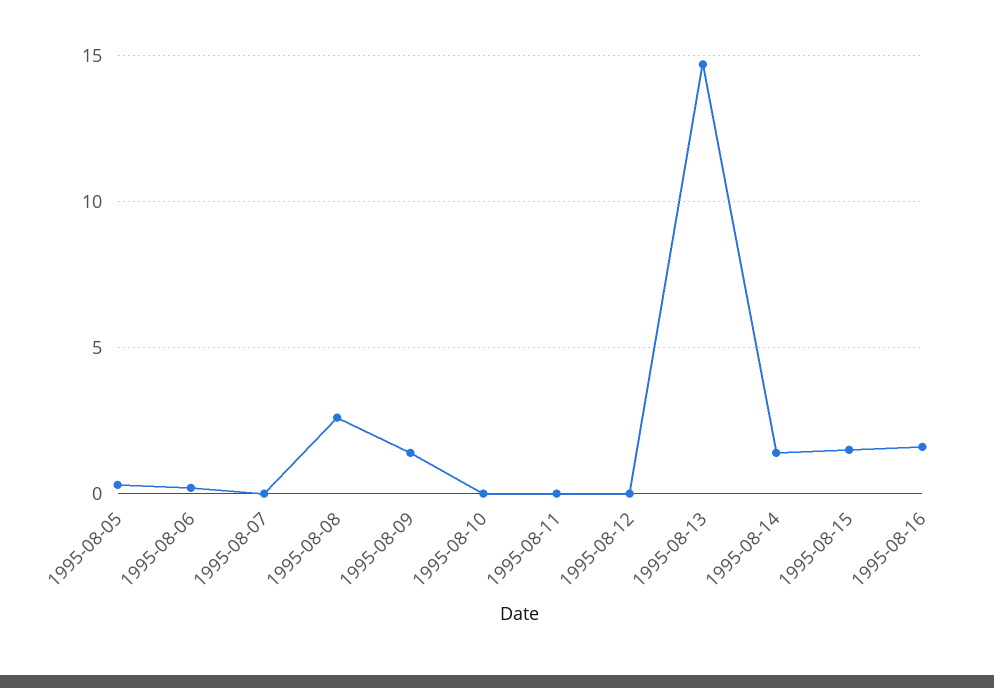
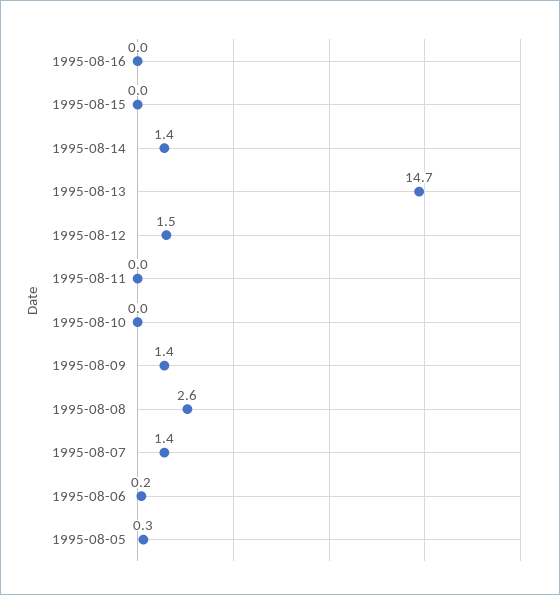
1995-08-07: 0 -> 1.4
1995-08-12: 0 -> 1.5
1995-08-15: 1.5 -> 0
1995-08-16: 1.5 -> 0

